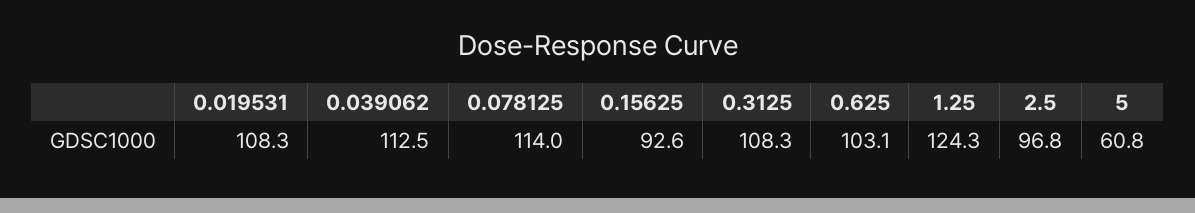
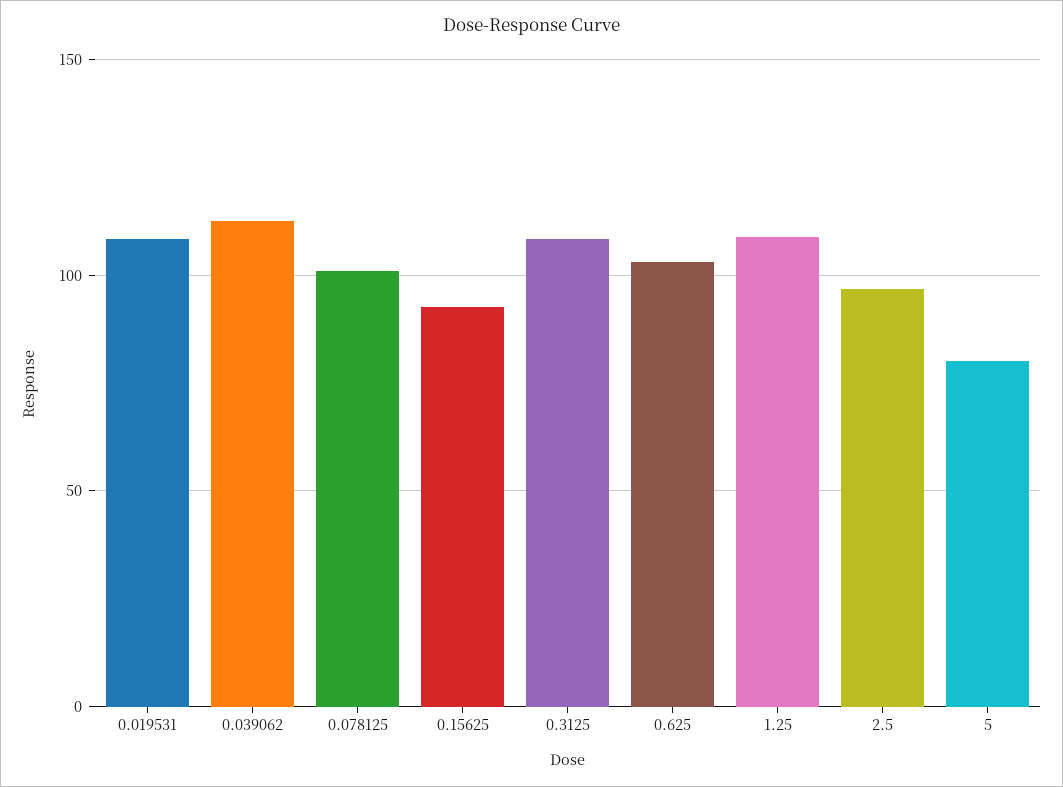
0.078125: 114 -> 100
1.25: 124.3 -> 110
5: 60.8 -> 80

